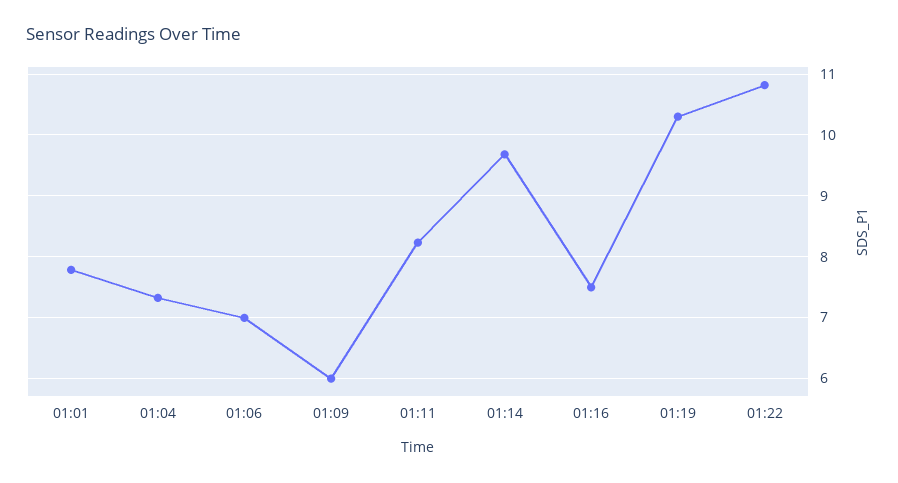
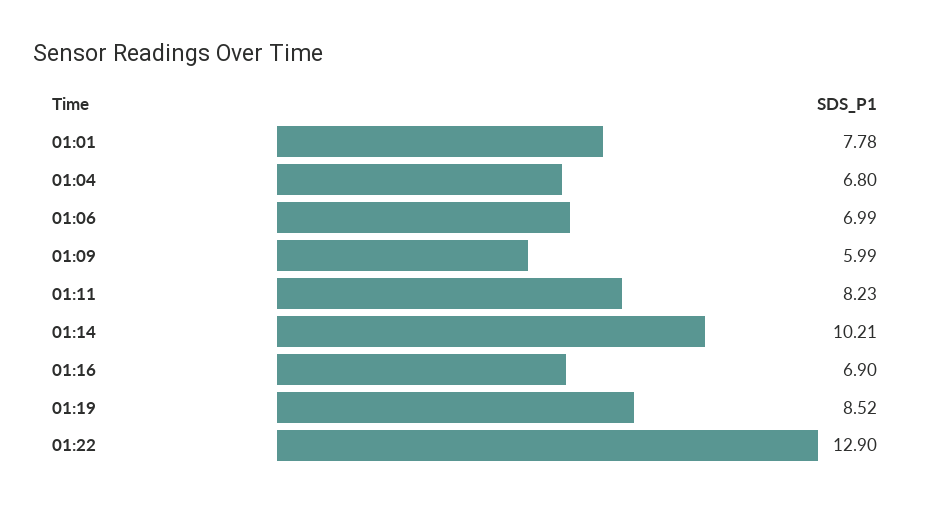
01:04: 7.3 -> 6.8
01:14: 9.7 -> 10.21
01:16: 7.5 -> 6.9
01:19: 10.3 -> 8.52
01:22: 10.8 -> 12.9

